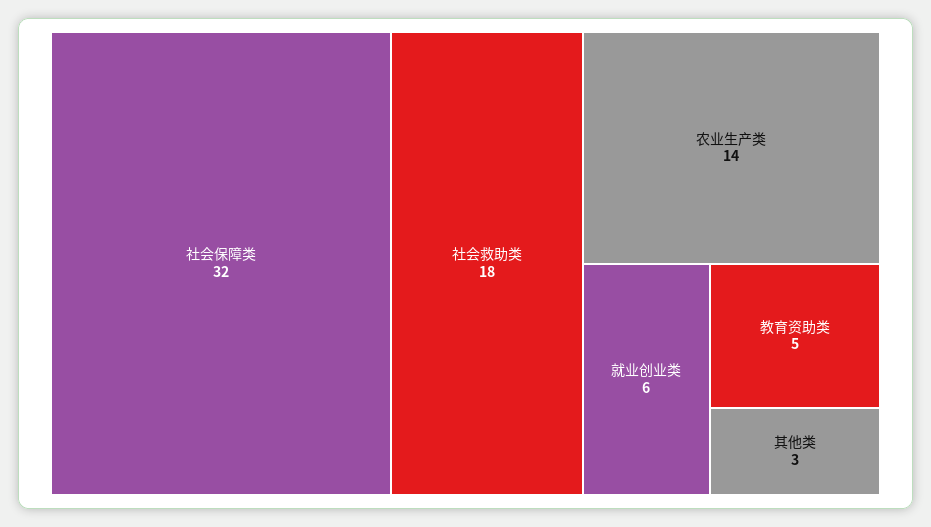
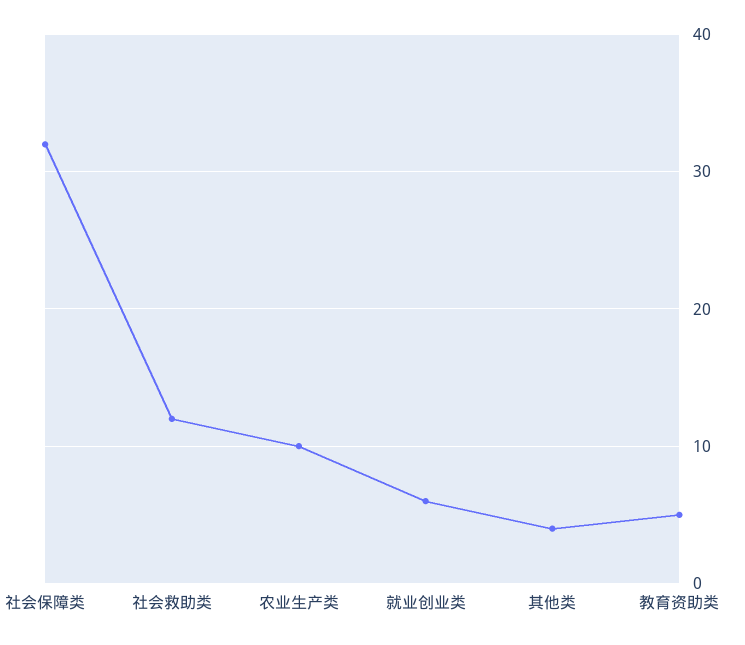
社会救助类: 18 -> 12
农业生产类: 14 -> 10
其他类: 3 -> 4

